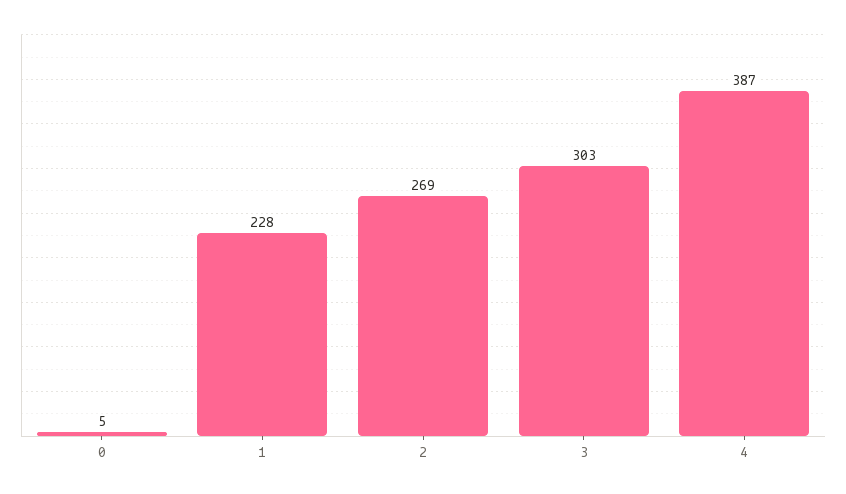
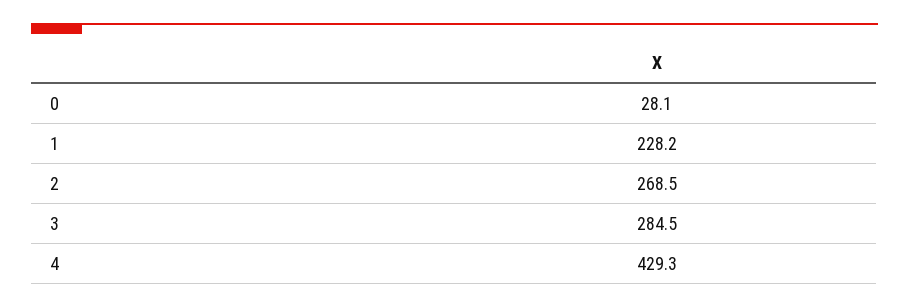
0: 5 -> 28.1
3: 303 -> 284.5
4: 387 -> 429.3

